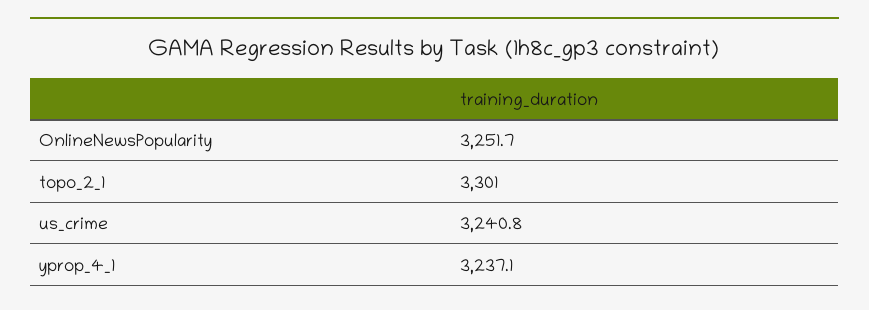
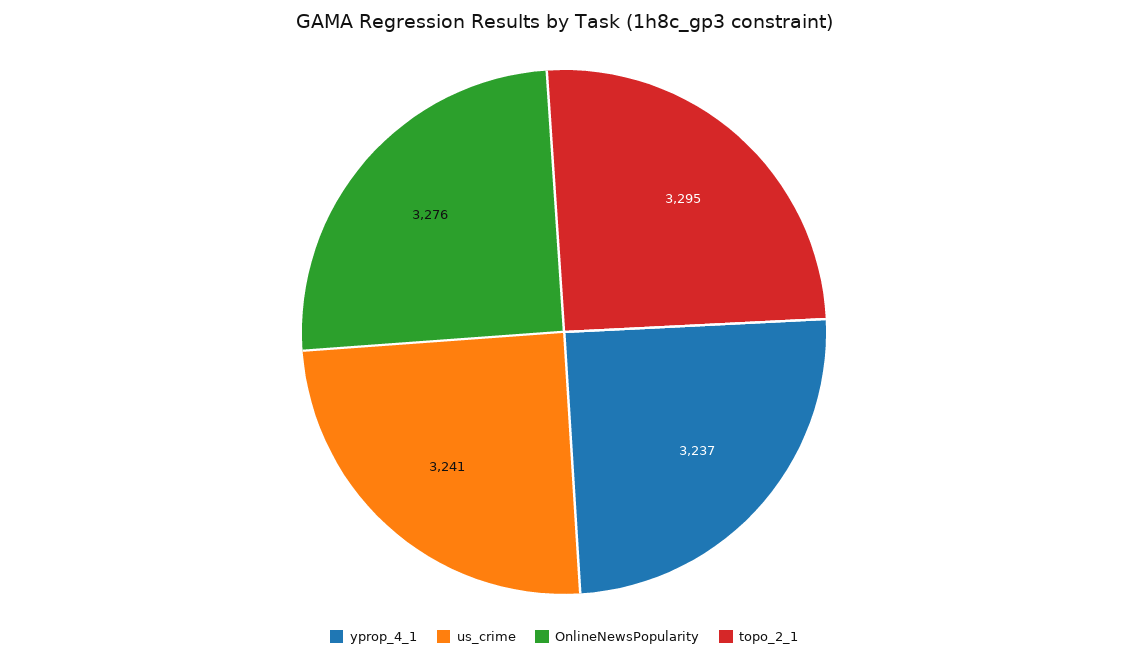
OnlineNewsPopularity: 3251.7 -> 3276
topo_2_1: 3301 -> 3295

